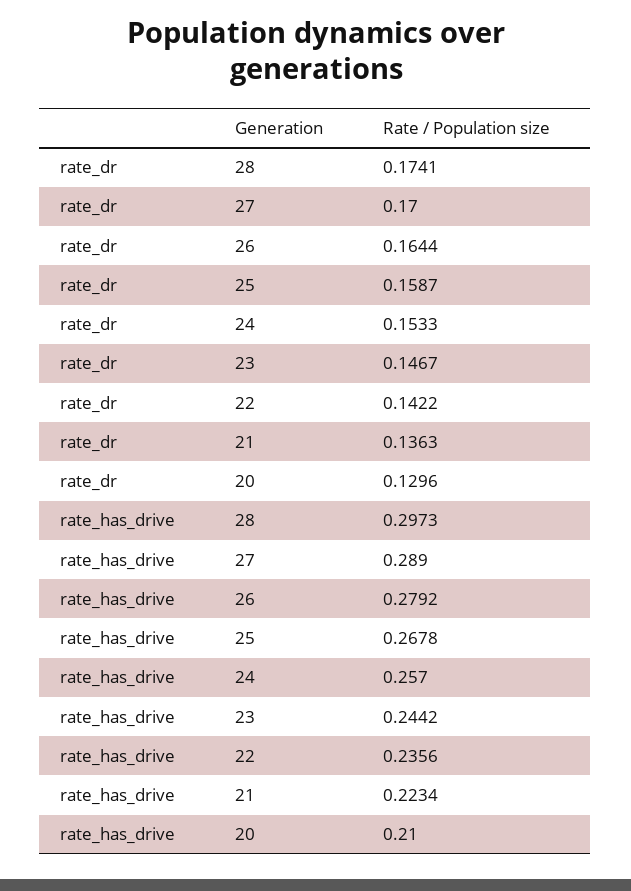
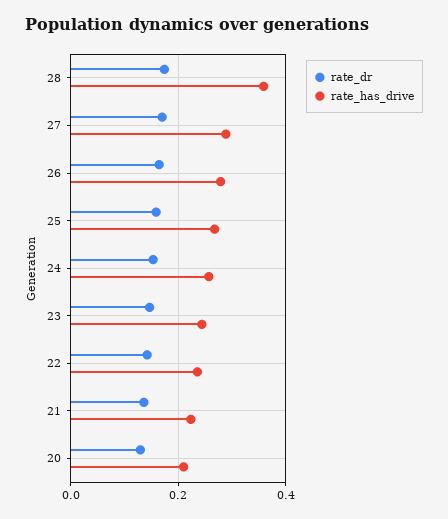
rate_has_drive, 28: 0.2973 -> 0.36

